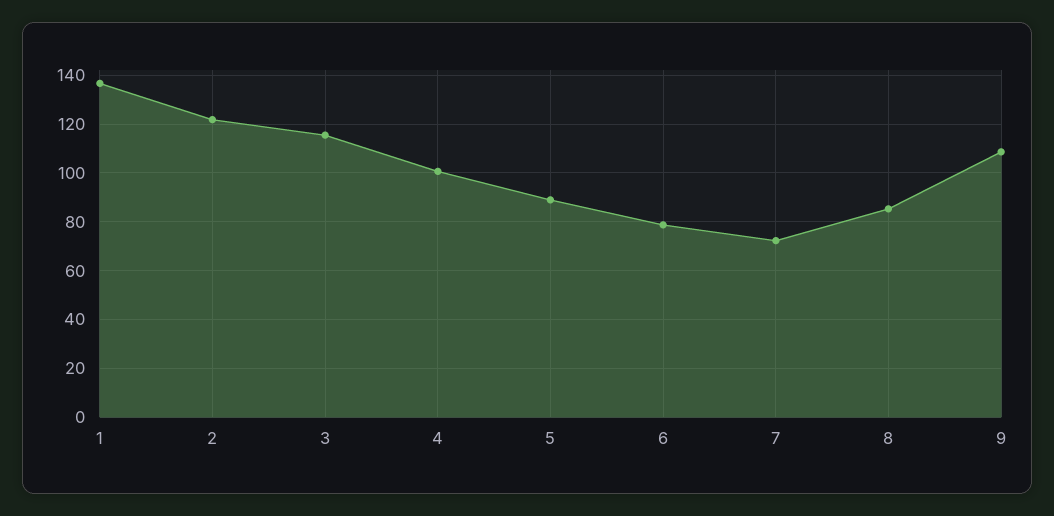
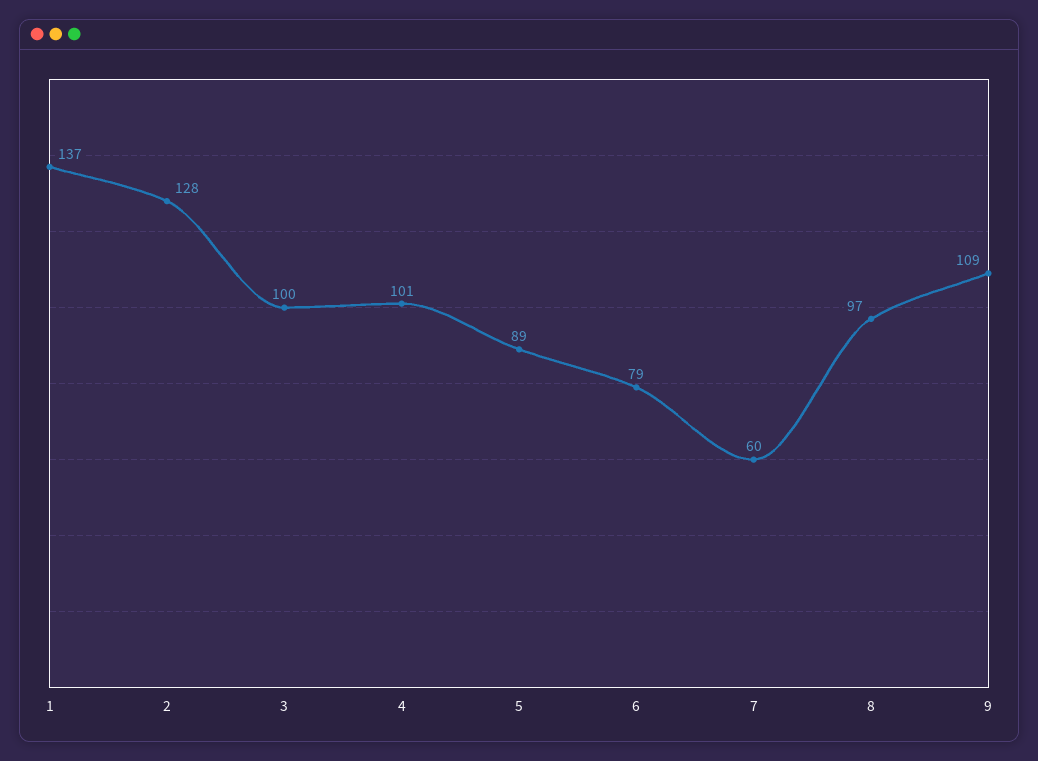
2: 122.5 -> 128
3: 115 -> 100
7: 72.5 -> 60
8: 85 -> 97

